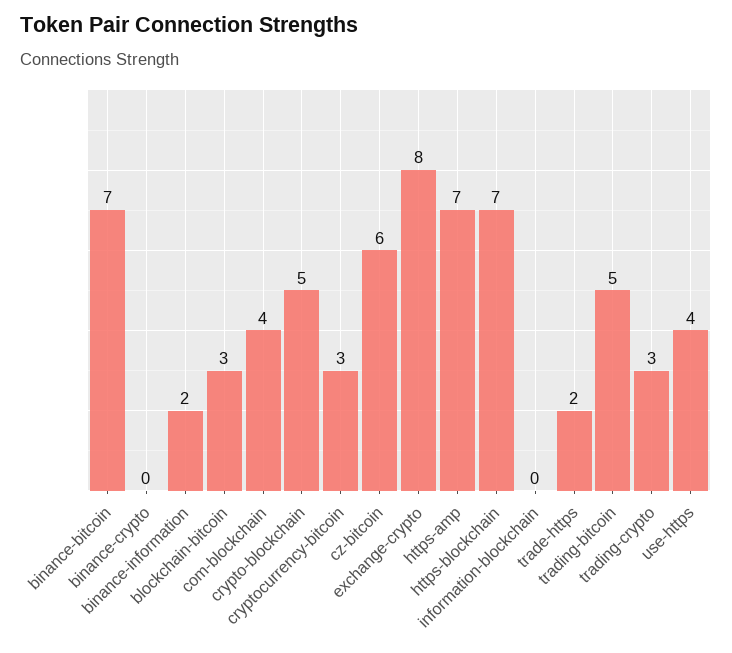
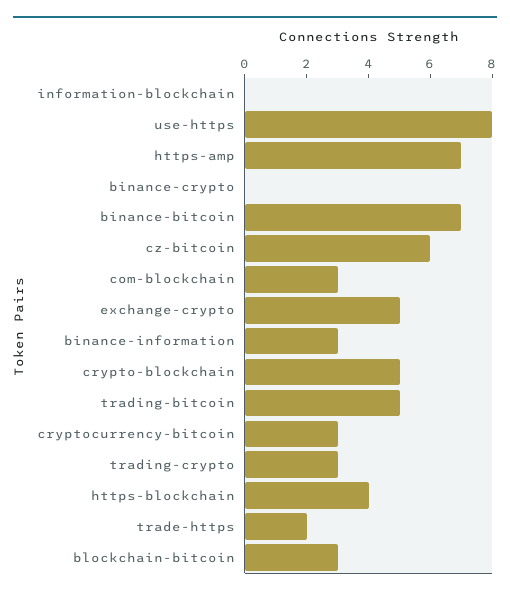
binance-information: 2 -> 3
com-blockchain: 4 -> 3
exchange-crypto: 8 -> 5
https-blockchain: 7 -> 4
use-https: 4 -> 8

